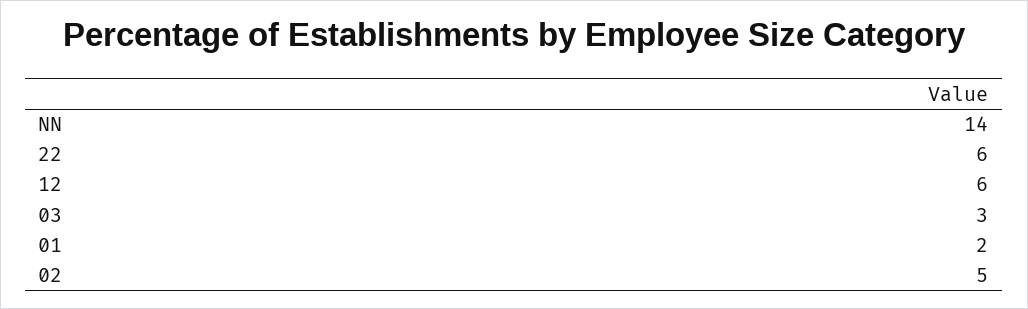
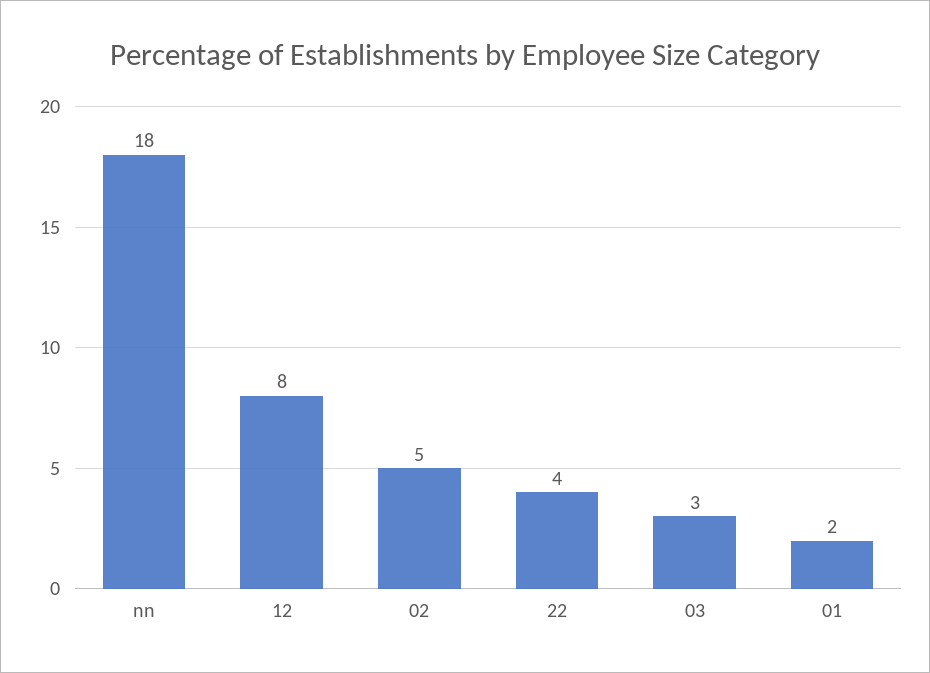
NN: 14 -> 18
22: 6 -> 4
12: 6 -> 8

